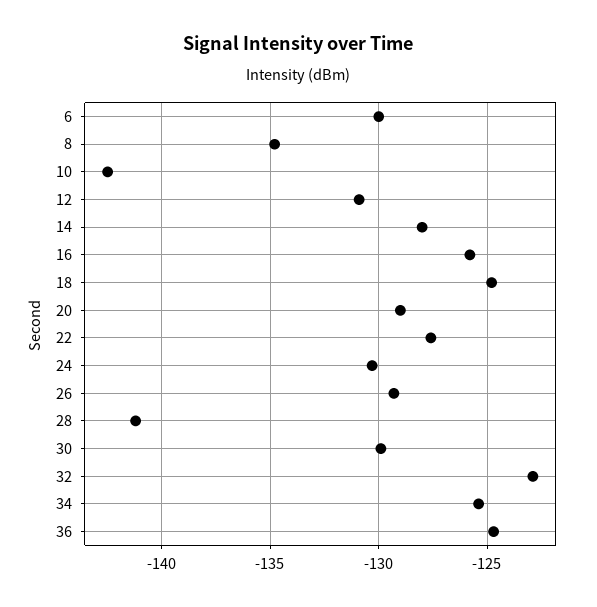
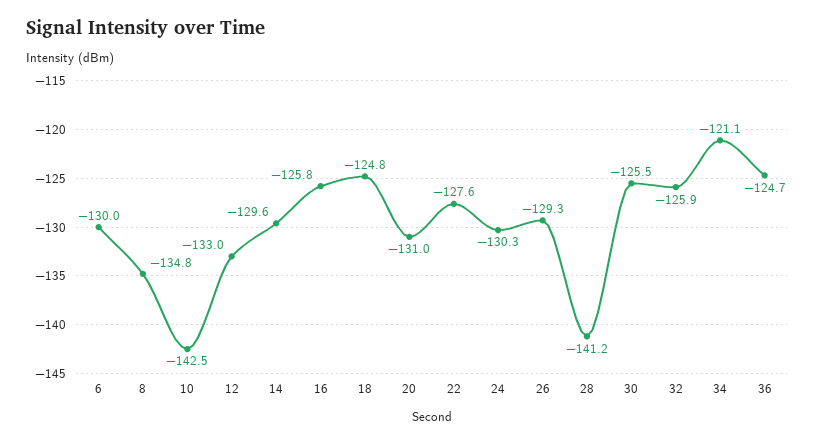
12: -131 -> -133
14: -128 -> -129.6
20: -129 -> -131
30: -130 -> -125.5
32: -123 -> -125.9
34: -125.5 -> -121.1

